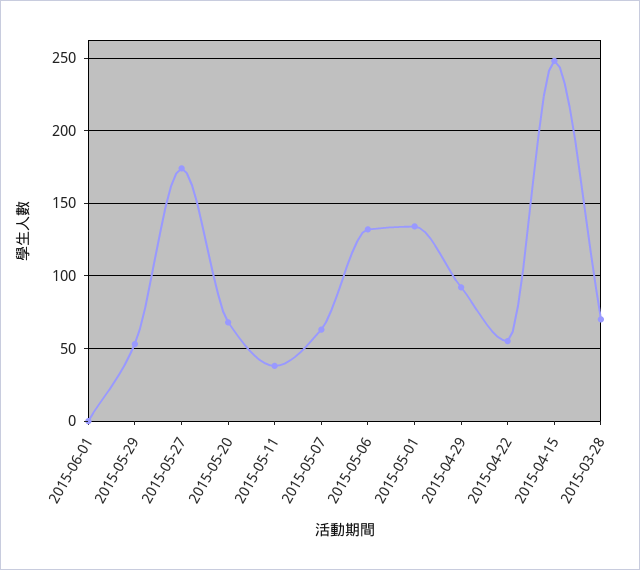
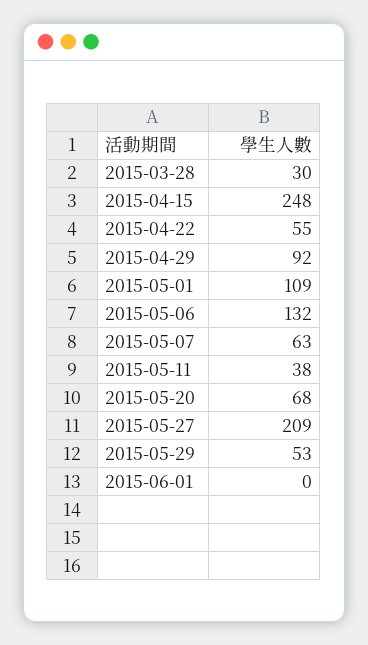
2015-05-27: 175 -> 209
2015-05-01: 135 -> 109
2015-03-28: 70 -> 30

